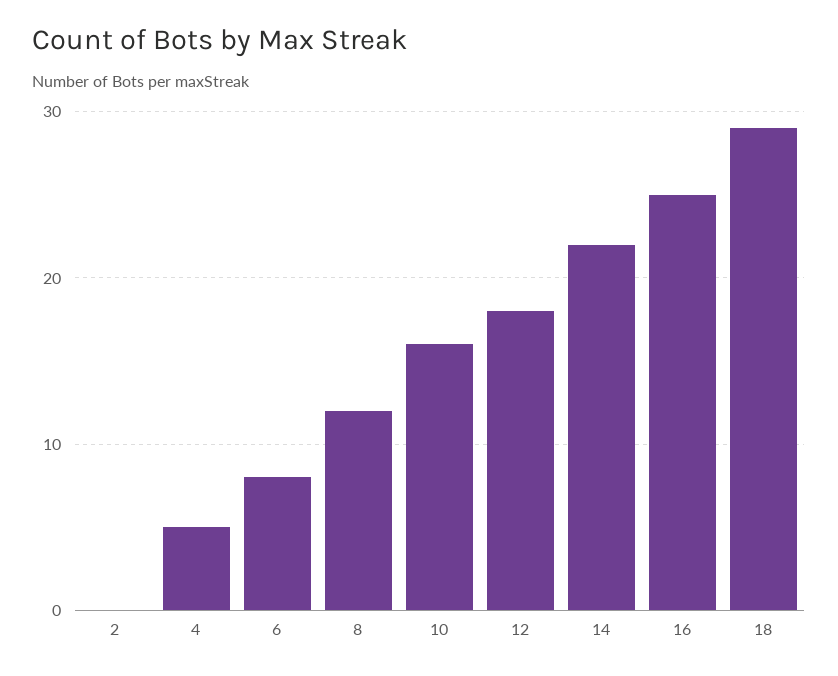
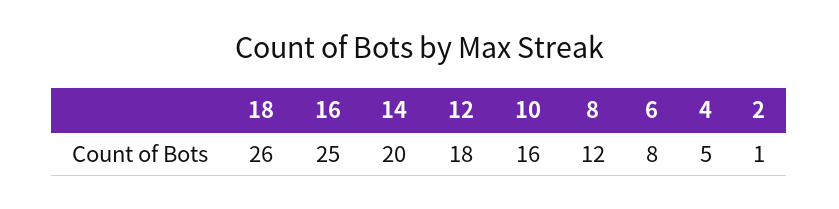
2: 0 -> 1
14: 22 -> 20
18: 29 -> 26

